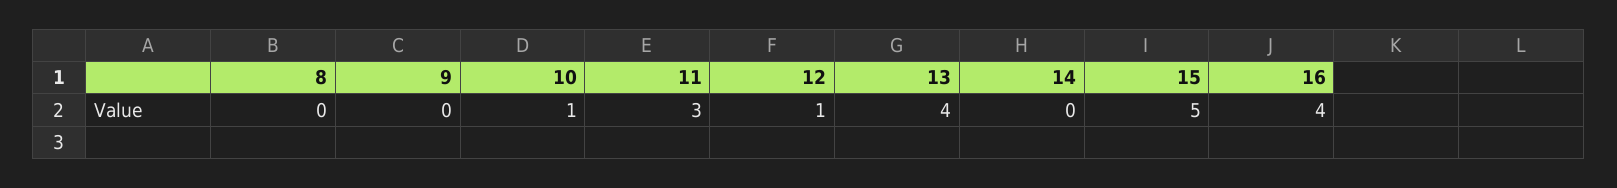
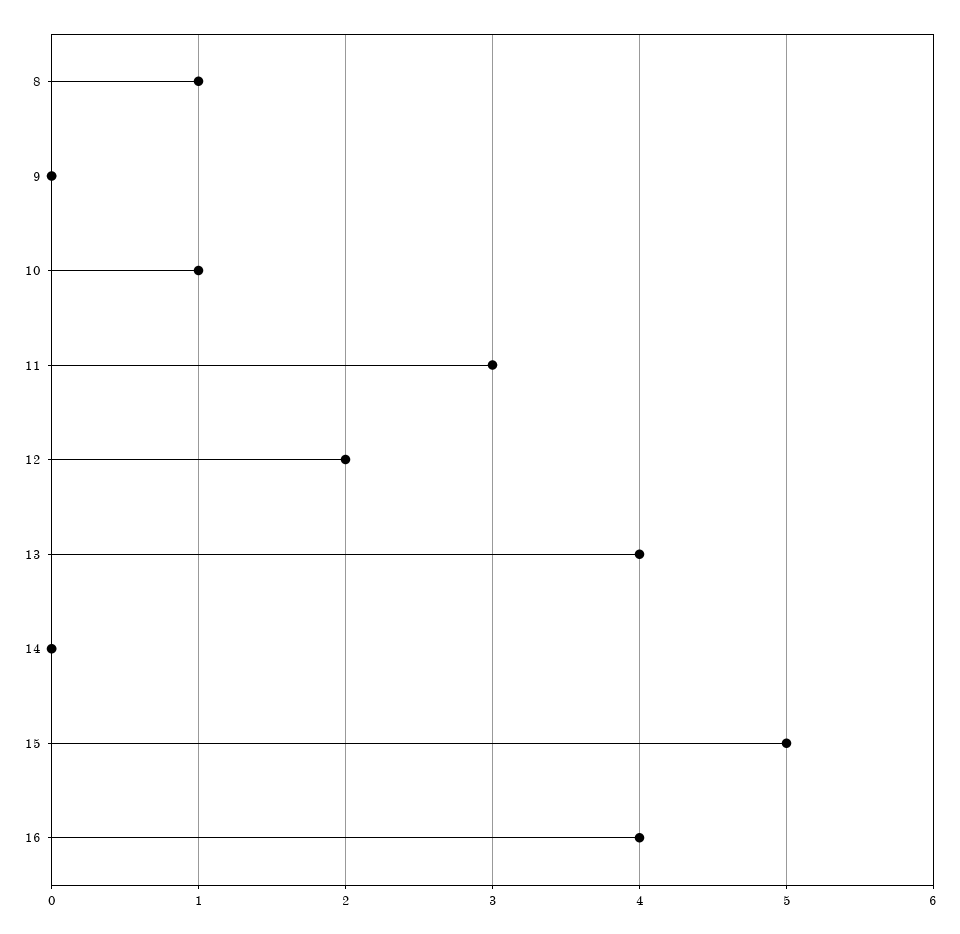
8: 0 -> 1
12: 1 -> 2

